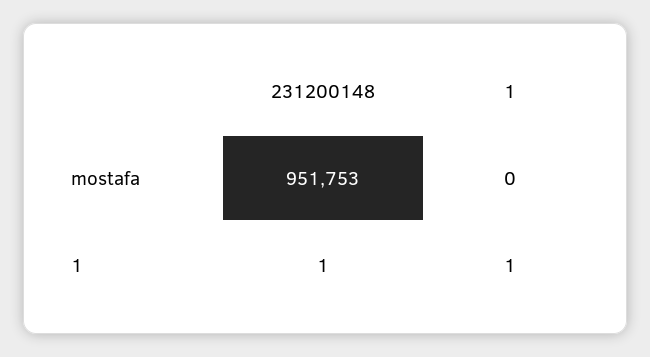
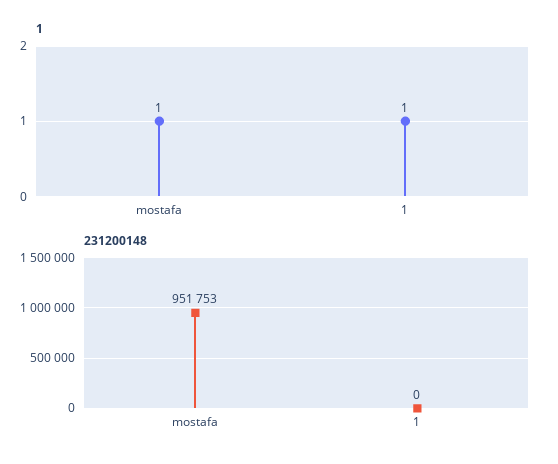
1, mostafa: 0 -> 1
231200148, 1: 1 -> 0

